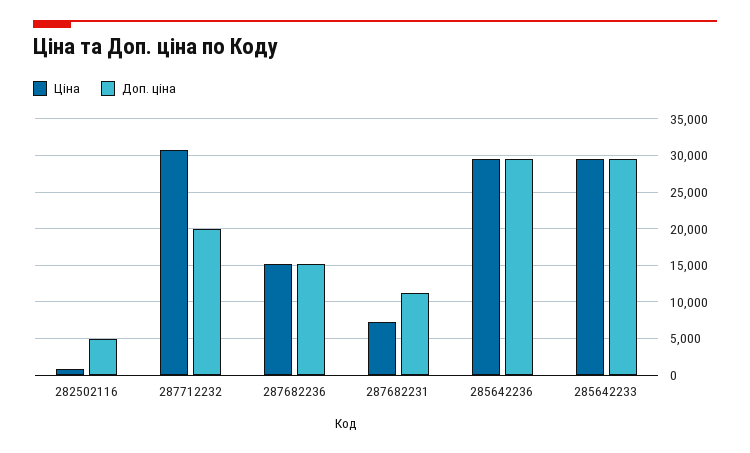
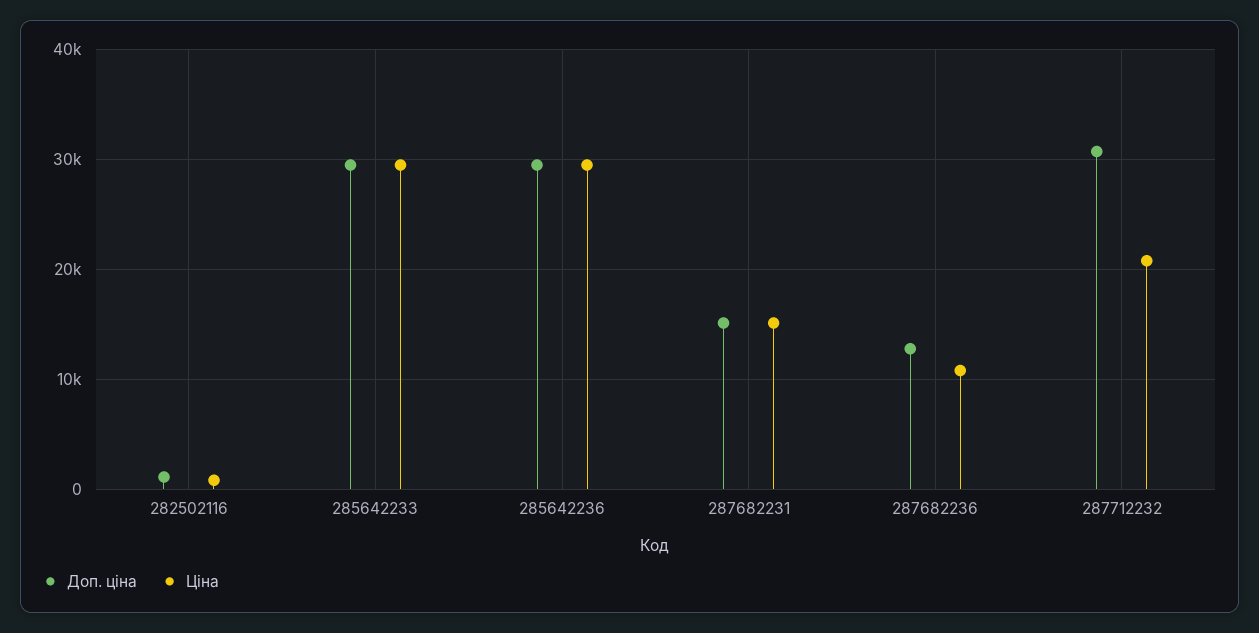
Доп. ціна, 282502116: 5000 -> 1000
Ціна, 287712232: 31000 -> 21000
Доп. ціна, 287712232: 20000 -> 31000
Ціна, 287682236: 15000 -> 11000
Доп. ціна, 287682236: 15000 -> 13000
Ціна, 287682231: 7000 -> 15000
Доп. ціна, 287682231: 11000 -> 15000

